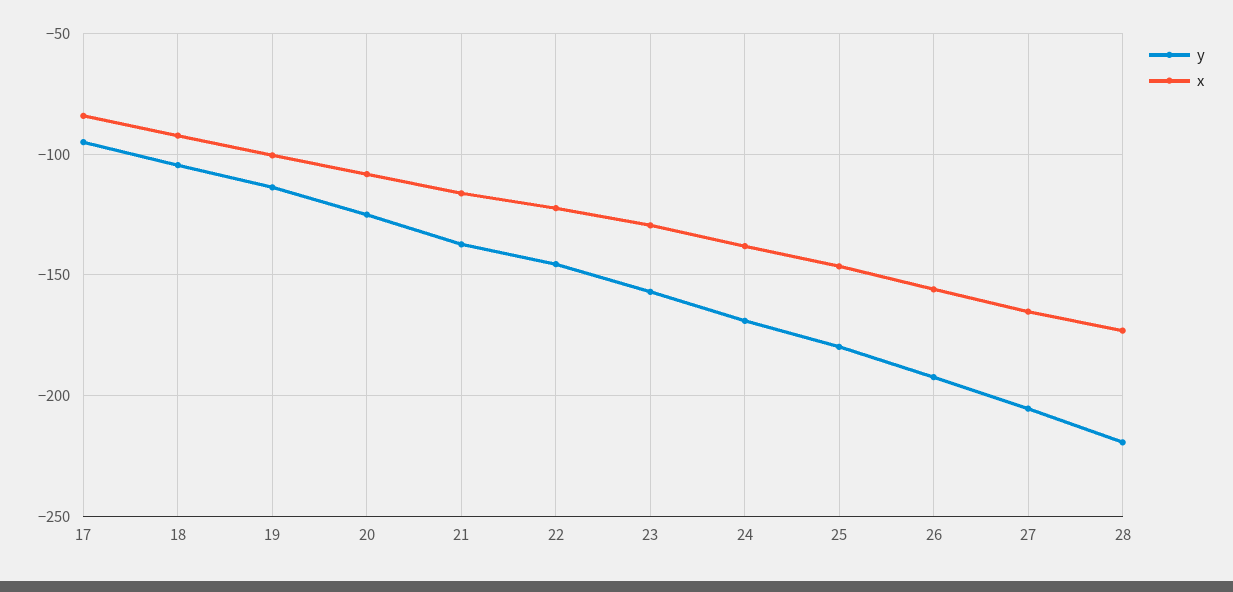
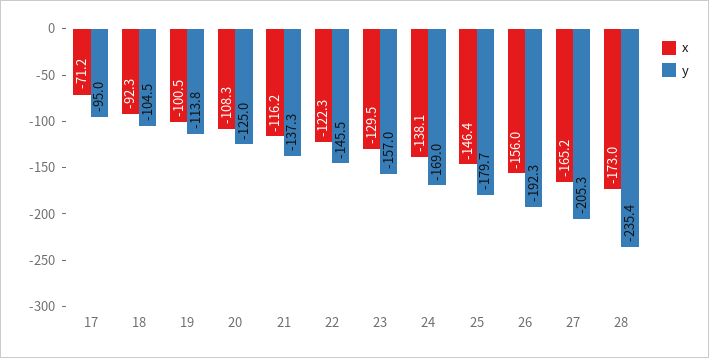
x, 17: -85 -> -71.2
y, 28: -220 -> -235.4

